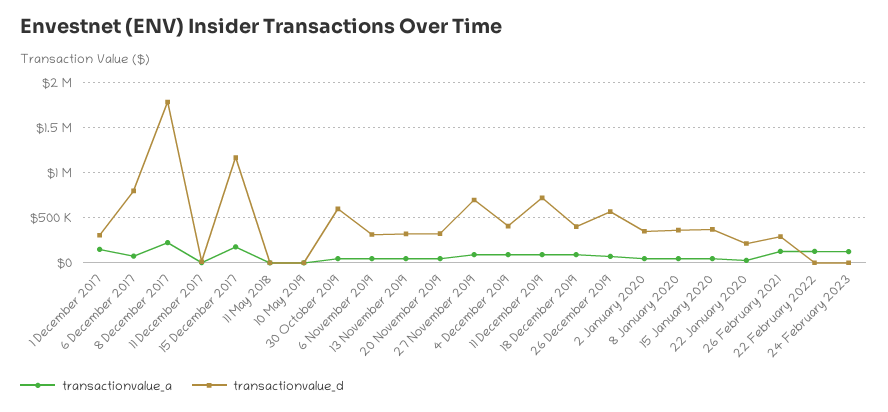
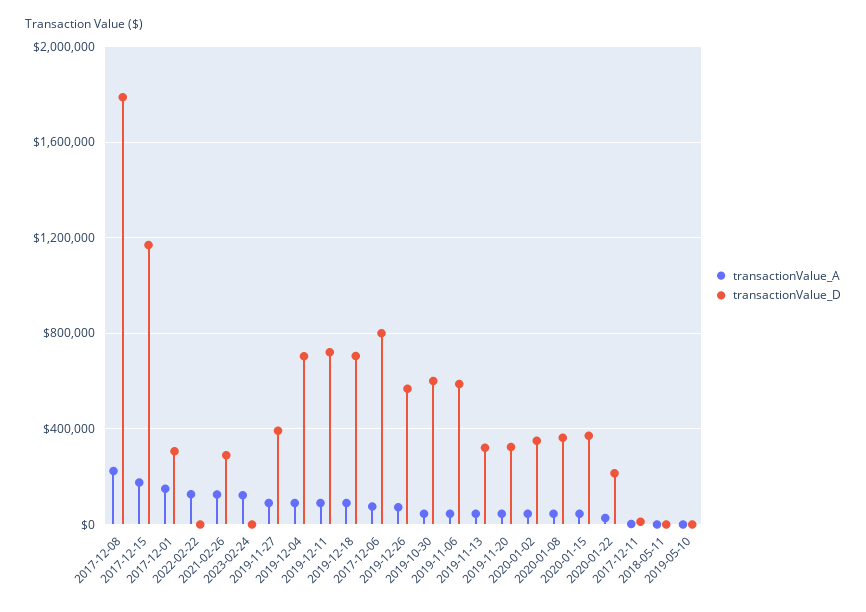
transactionvalue_d, 6 November 2019: 300000 -> 600000
transactionvalue_d, 27 November 2019: 700000 -> 400000
transactionvalue_d, 4 December 2019: 400000 -> 700000
transactionvalue_d, 18 December 2019: 400000 -> 700000

